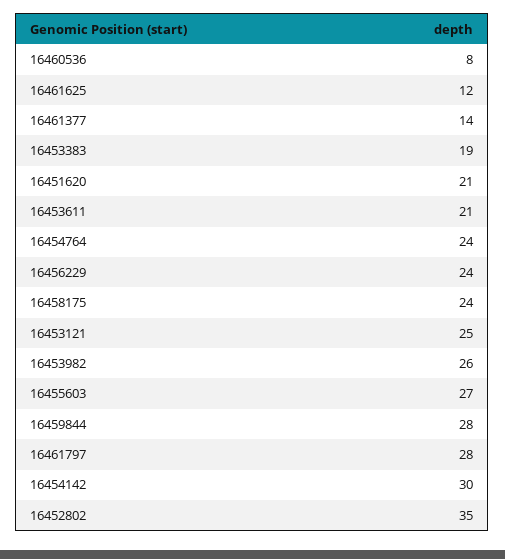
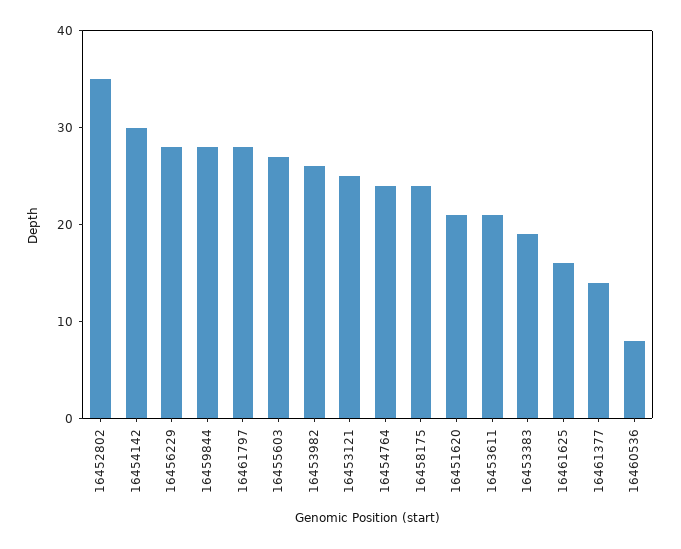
16461625: 12 -> 16
16456229: 24 -> 28

